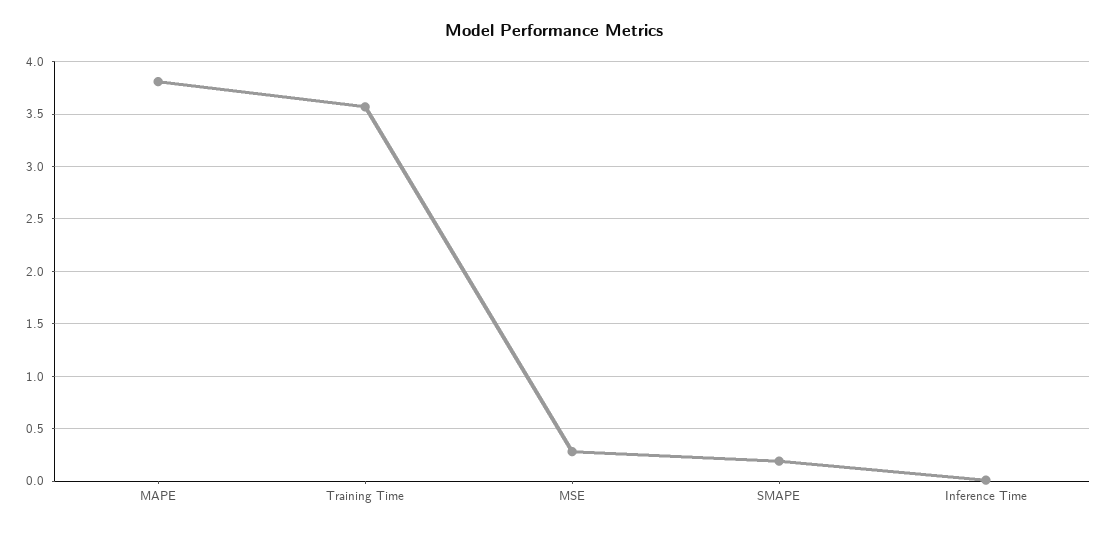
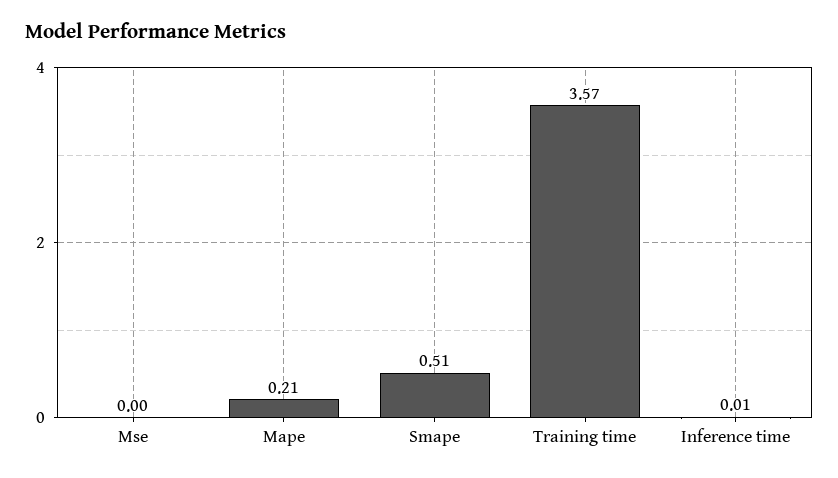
MAPE: 3.8 -> 0.21
MSE: 0.3 -> 0
SMAPE: 0.2 -> 0.51

